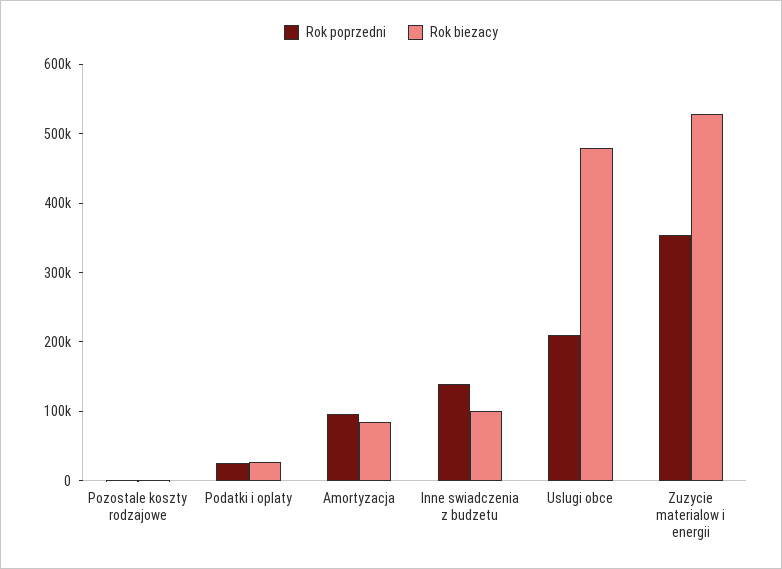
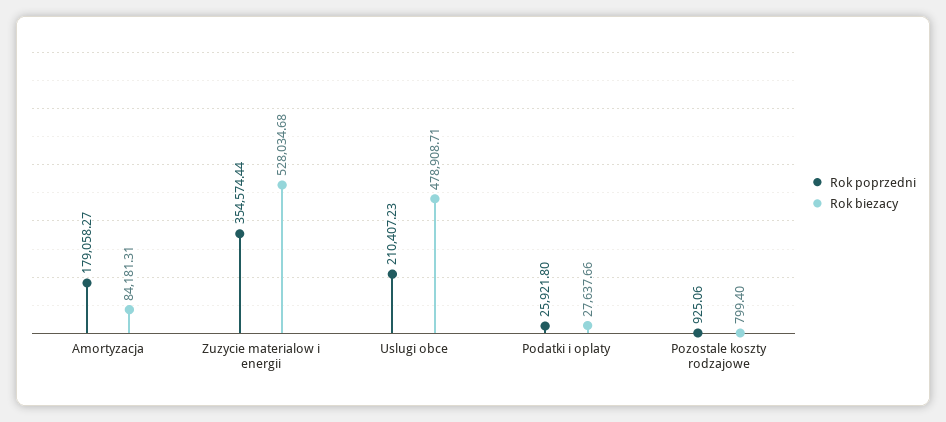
Rok poprzedni, Amortyzacja: 100000 -> 179058.27
Rok poprzedni, Inne swiadczenia z budzetu: 140000 -> none
Rok biezacy, Inne swiadczenia z budzetu: 100000 -> none

